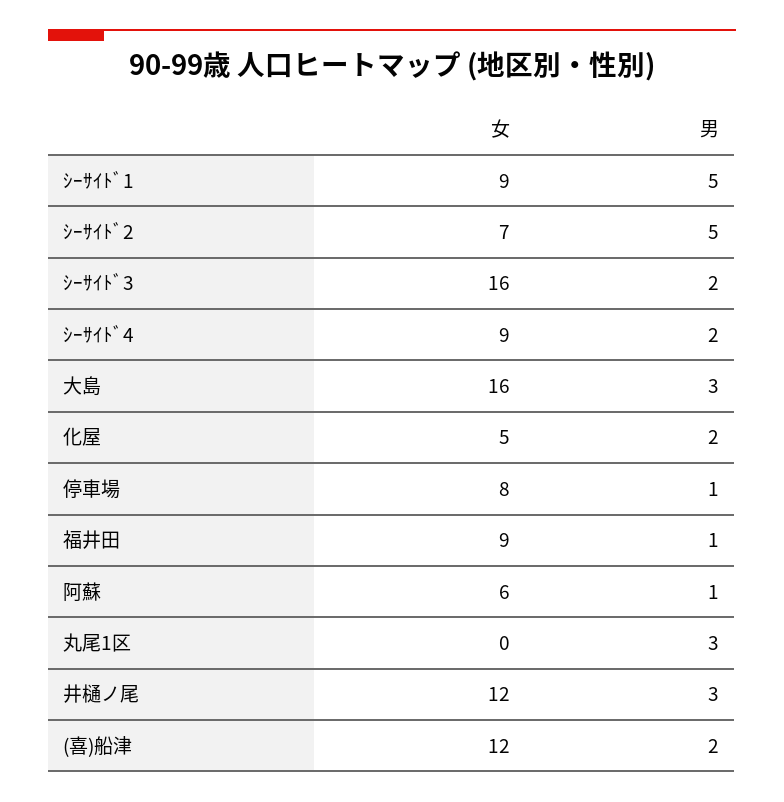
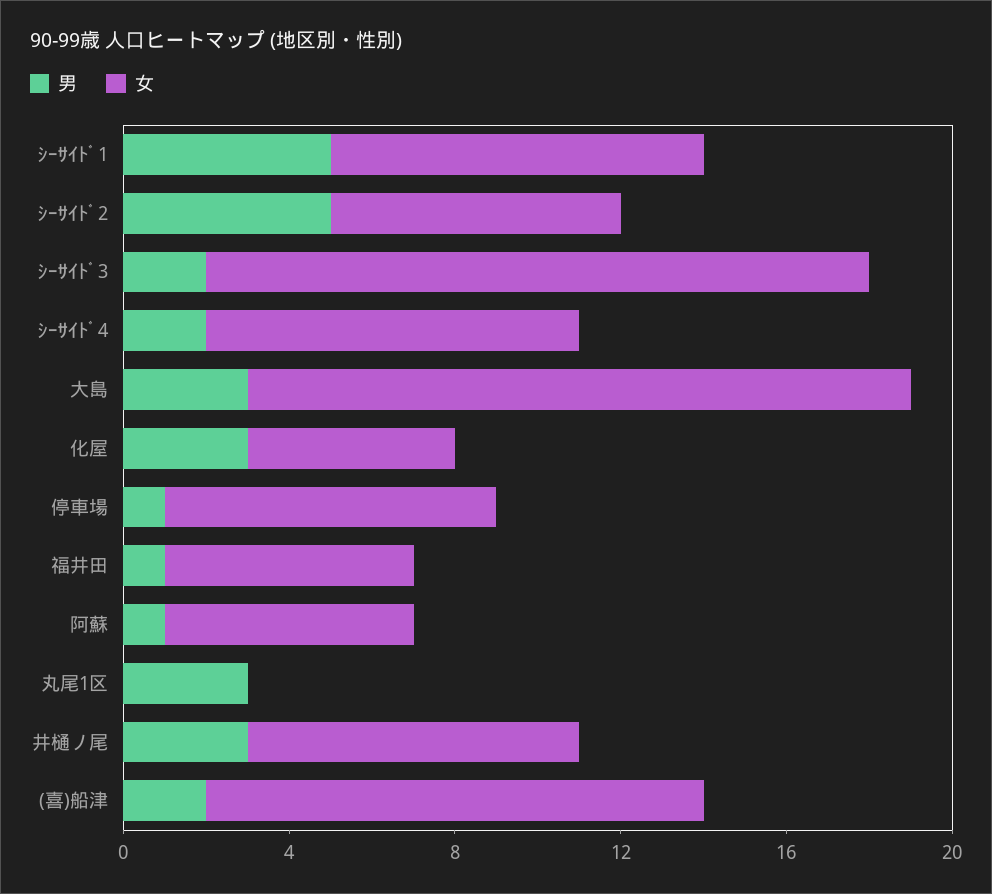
男, 化屋: 2 -> 3
女, 福井田: 9 -> 6
女, 井樋ノ尾: 12 -> 8

